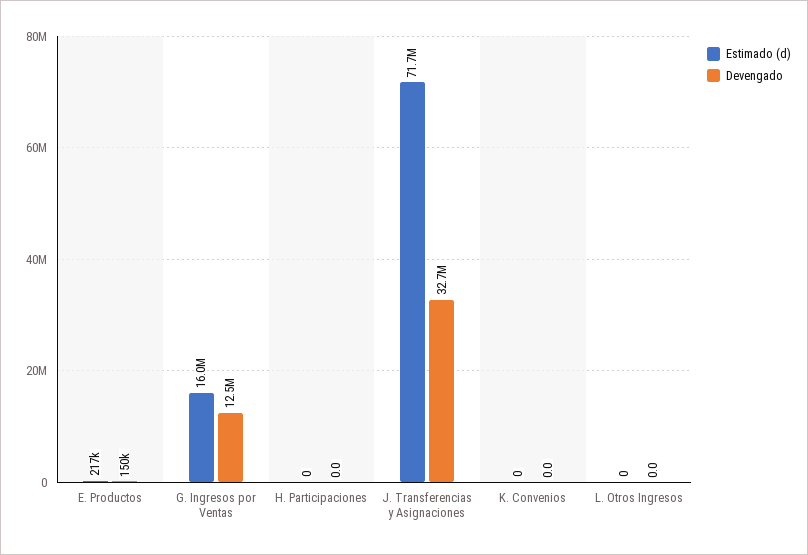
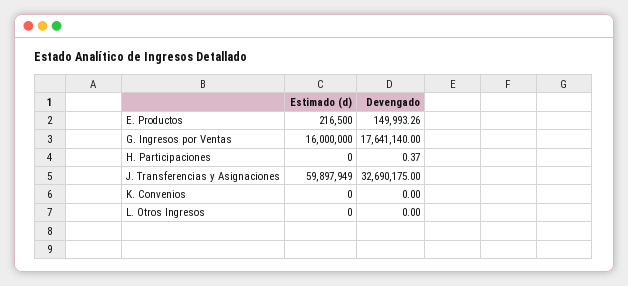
Devengado, G. Ingresos por Ventas: 12500000 -> 17641140
Devengado, H. Participaciones: 0 -> 0.37
Estimado (d), J. Transferencias y Asignaciones: 71700000 -> 59897949

